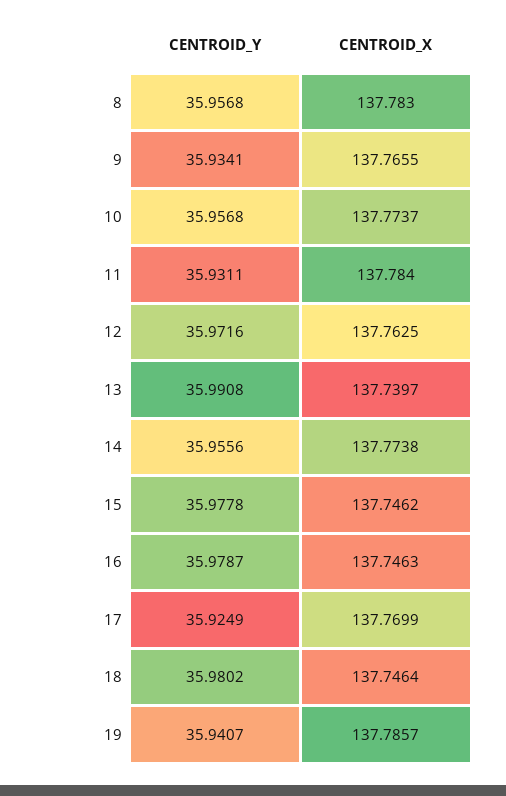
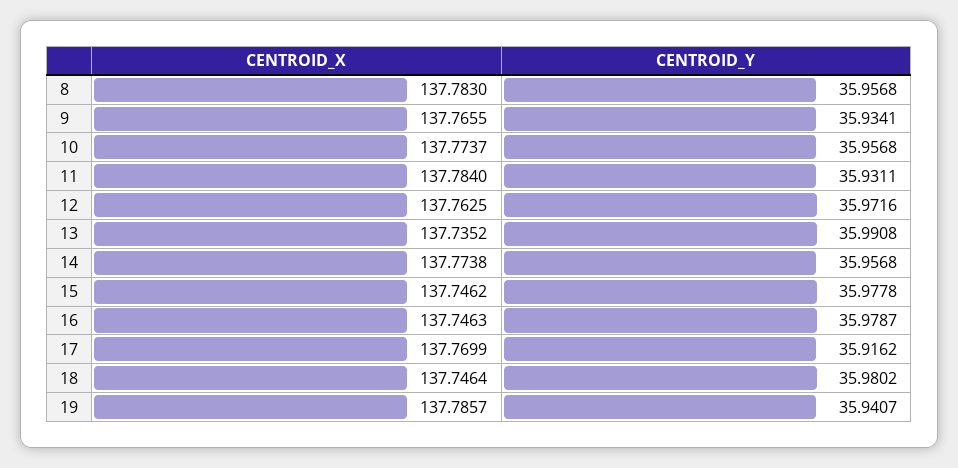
CENTROID_X, 13: 137.7397 -> 137.7352
CENTROID_Y, 14: 35.9556 -> 35.9568
CENTROID_Y, 17: 35.9249 -> 35.9162

